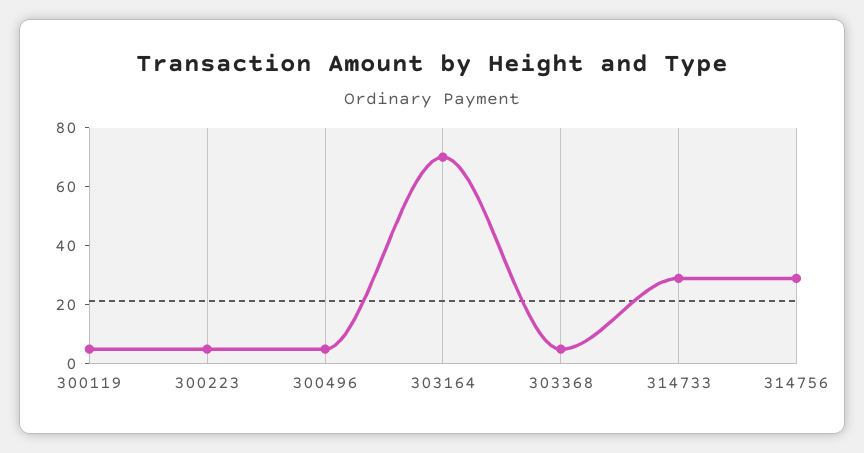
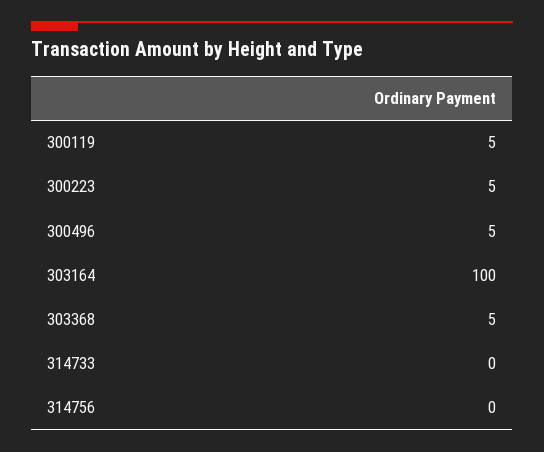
303164: 70 -> 100
314733: 30 -> 0
314756: 30 -> 0

